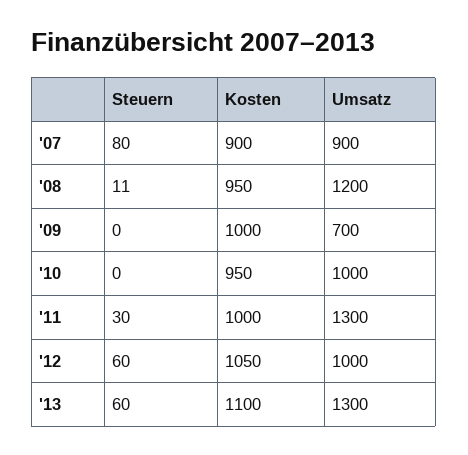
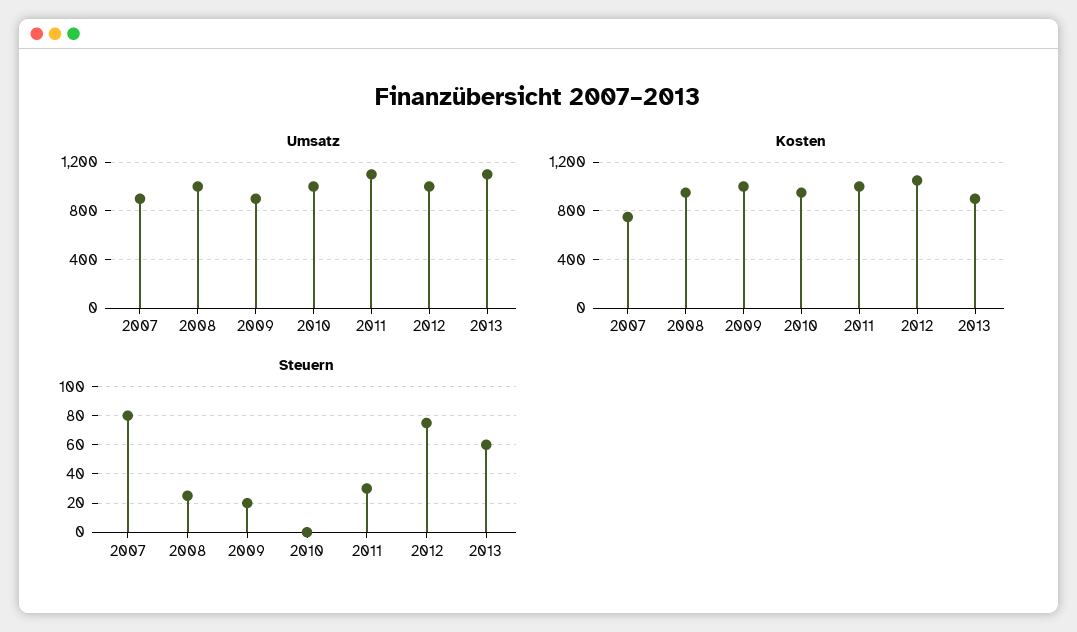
Kosten, '07: 900 -> 750
Steuern, '08: 11 -> 25
Umsatz, '08: 1200 -> 1000
Steuern, '09: 0 -> 20
Umsatz, '09: 700 -> 900
Umsatz, '11: 1300 -> 1100
Steuern, '12: 60 -> 75
Kosten, '13: 1100 -> 900
Umsatz, '13: 1300 -> 1100

